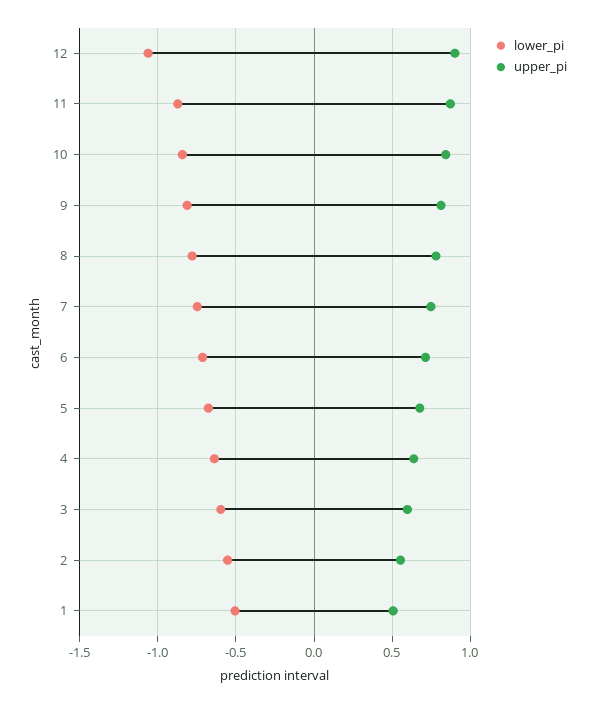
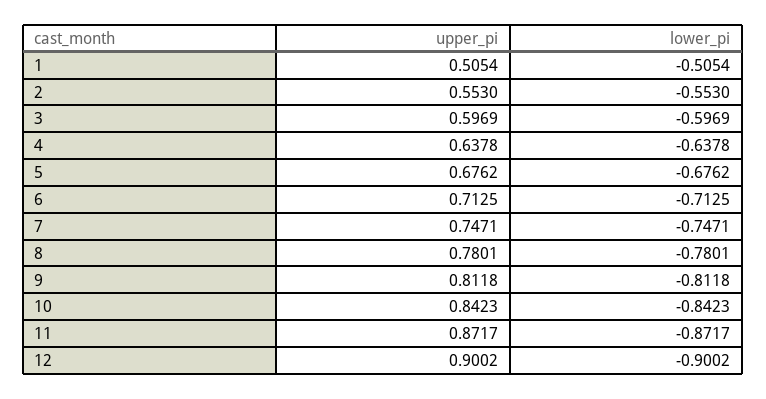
lower_pi, 12: -1.05 -> -0.9002

